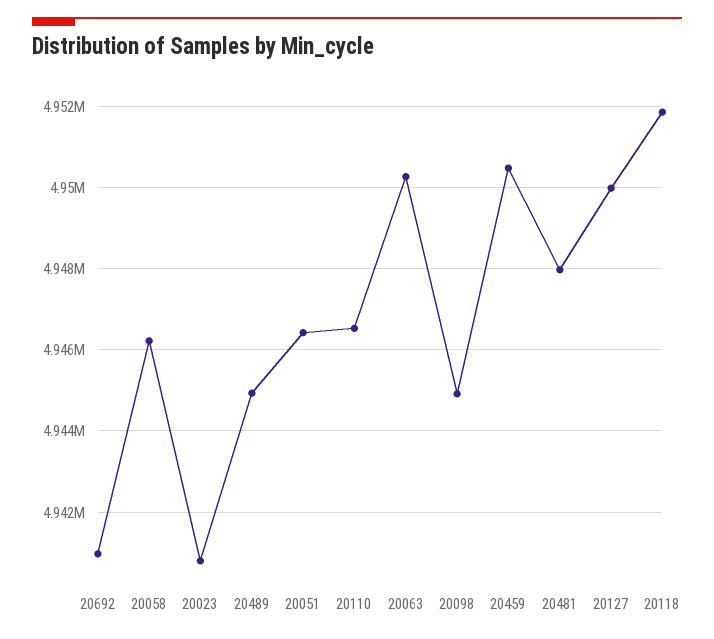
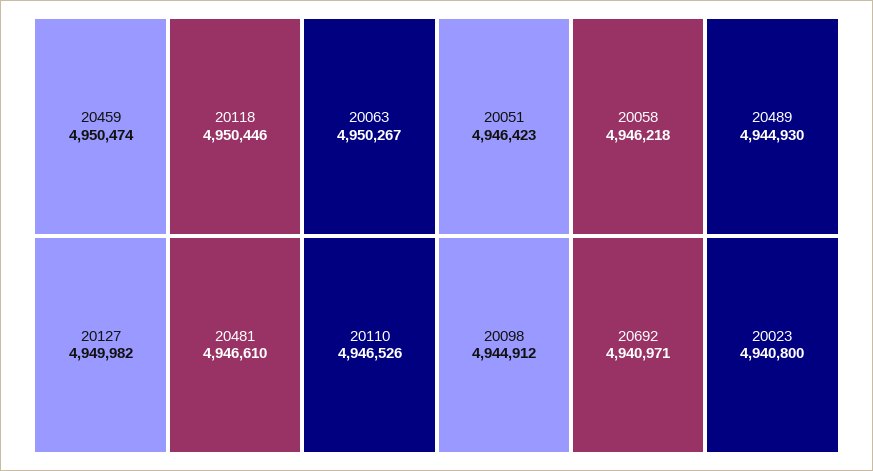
20481: 4948000 -> 4946610
20118: 4951800 -> 4950446

